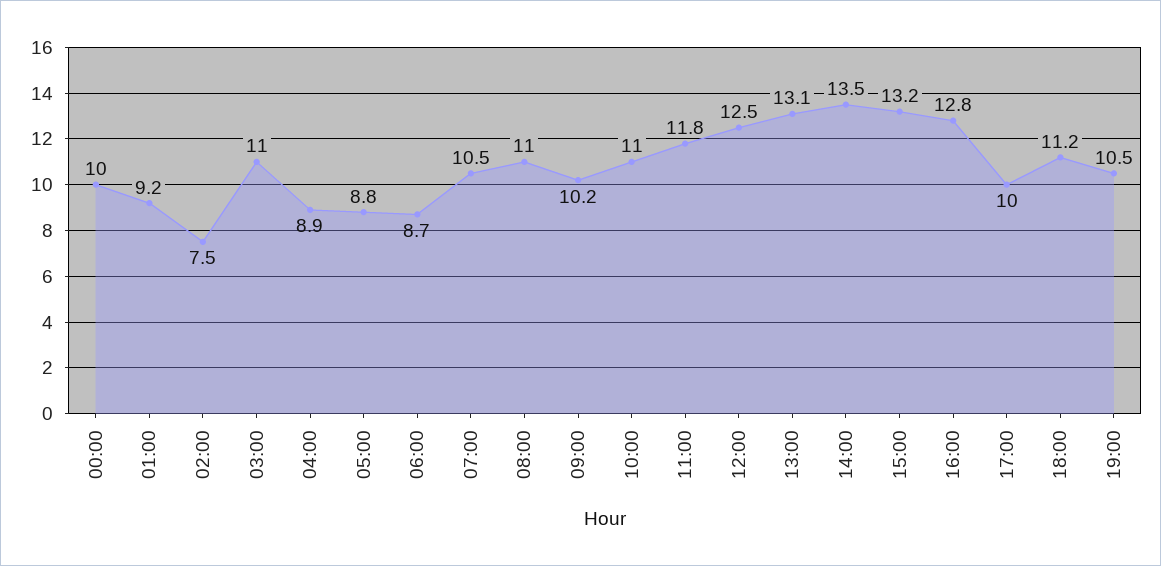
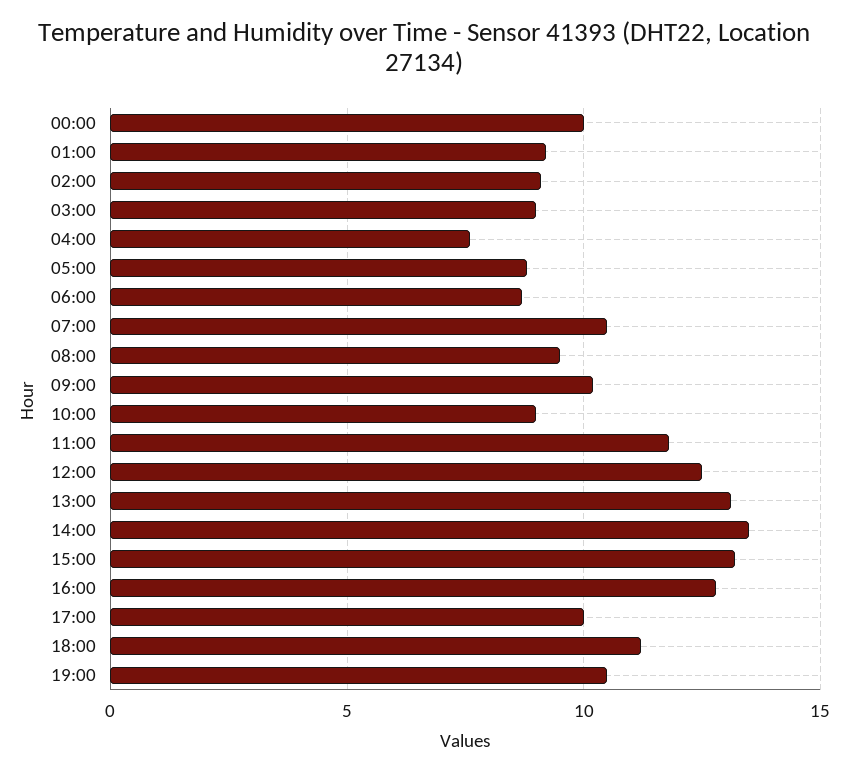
02:00: 7.5 -> 9
03:00: 11 -> 9
04:00: 8.9 -> 7.5
08:00: 11 -> 9.5
10:00: 11 -> 9

